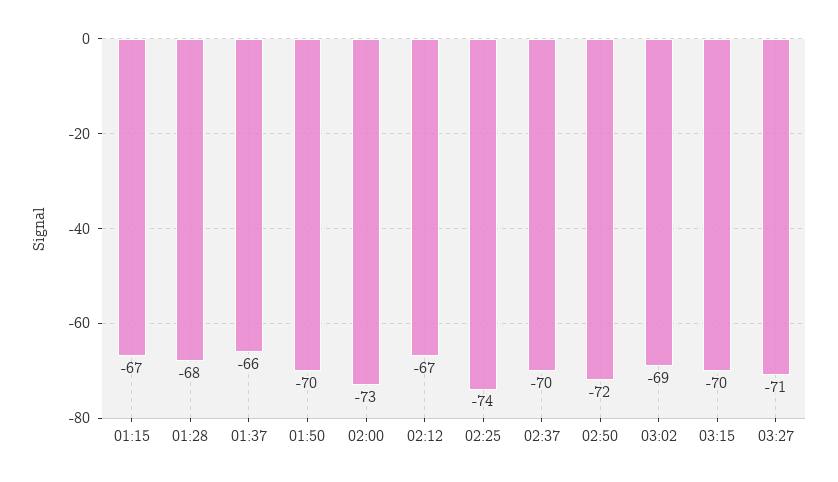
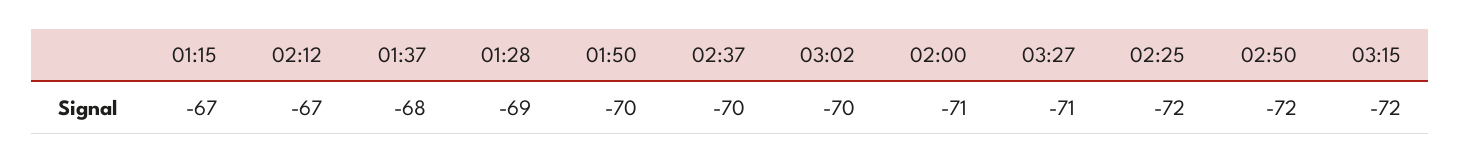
01:28: -68 -> -69
01:37: -66 -> -68
02:00: -73 -> -71
02:25: -74 -> -72
03:02: -69 -> -70
03:15: -70 -> -72

